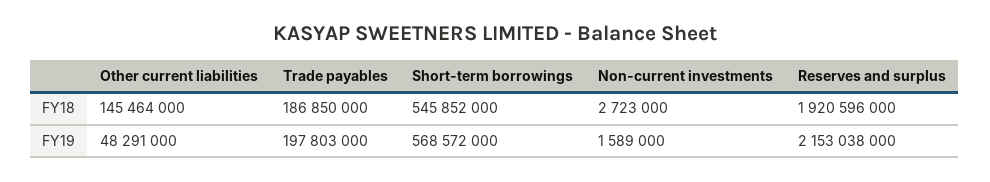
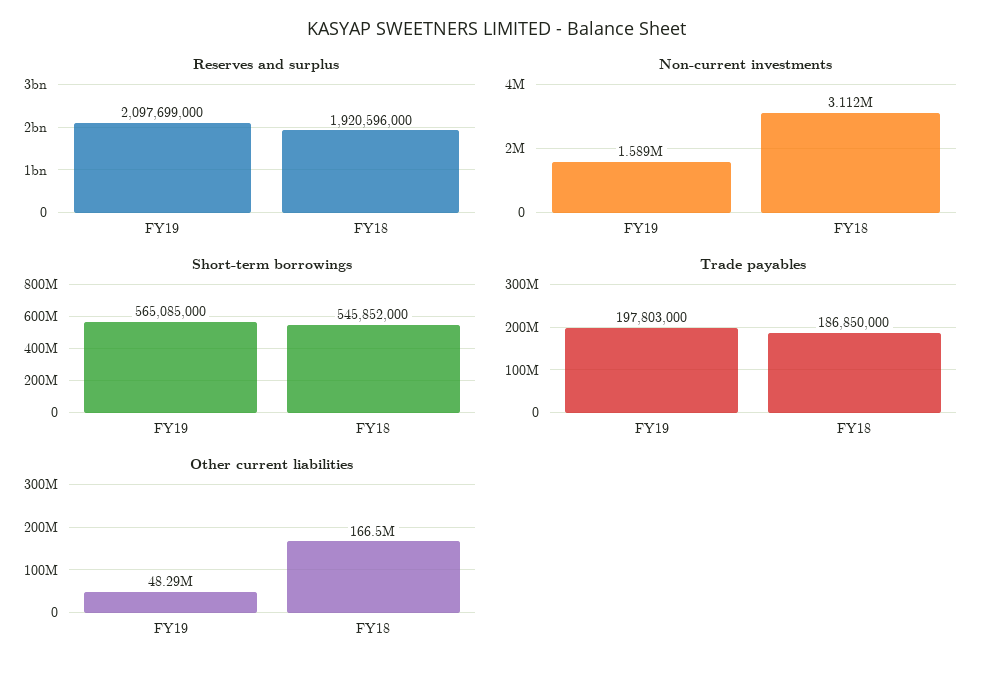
Other current liabilities, FY18: 145464000 -> 166500000
Non-current investments, FY18: 2723000 -> 3112000
Short-term borrowings, FY19: 568572000 -> 565085000
Reserves and surplus, FY19: 2153038000 -> 2097699000

